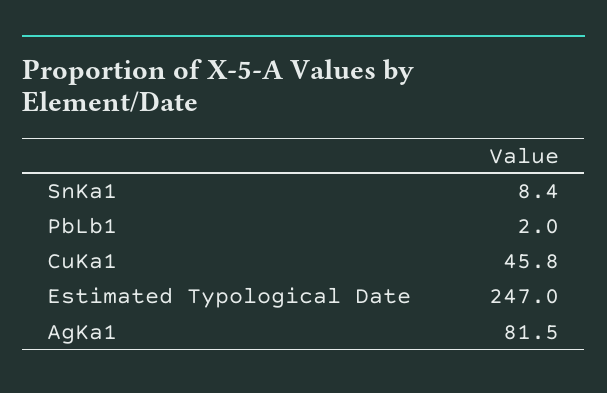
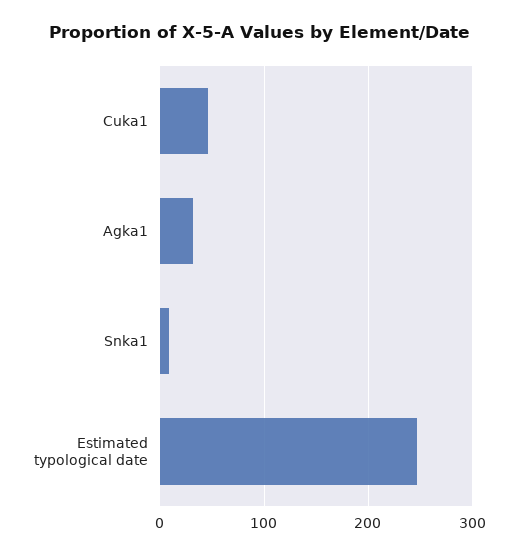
PbLb1: 2 -> none
AgKa1: 81.5 -> 30

